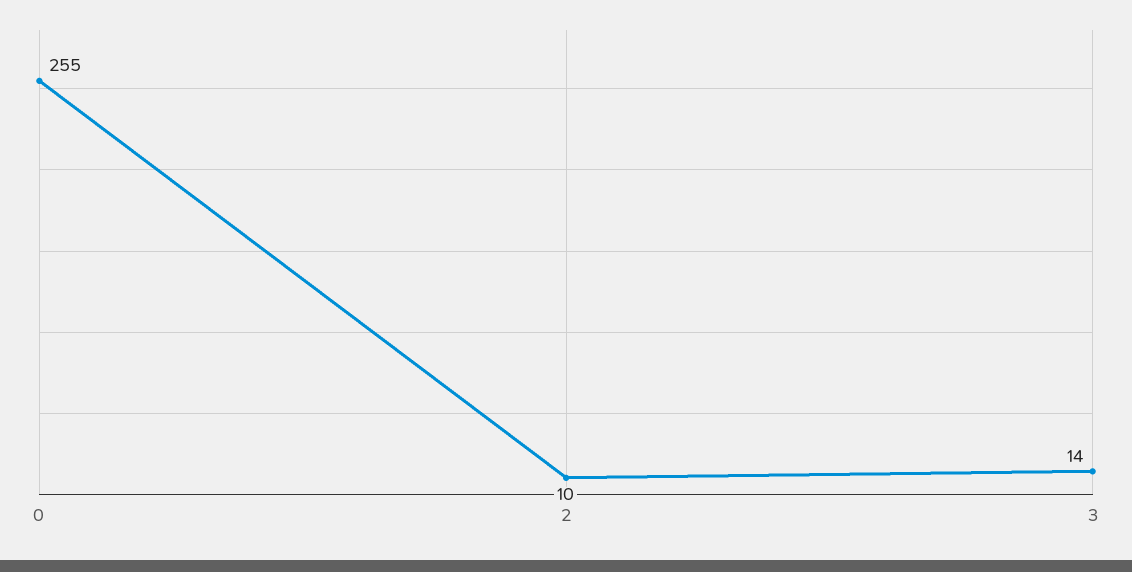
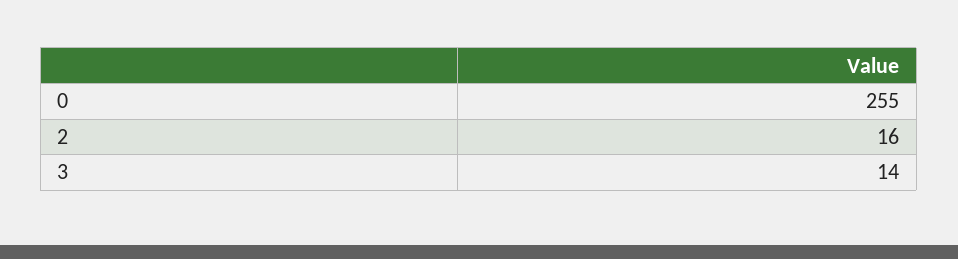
2: 10 -> 16

